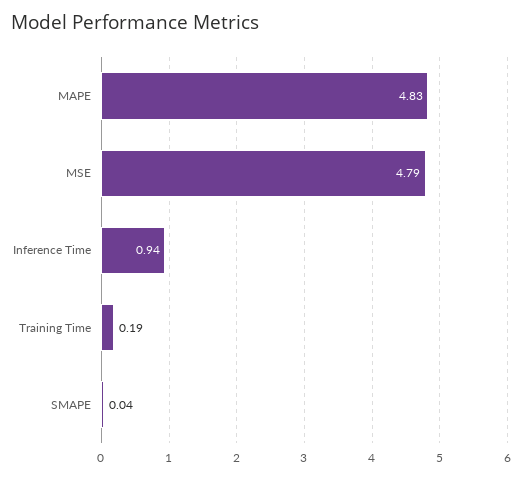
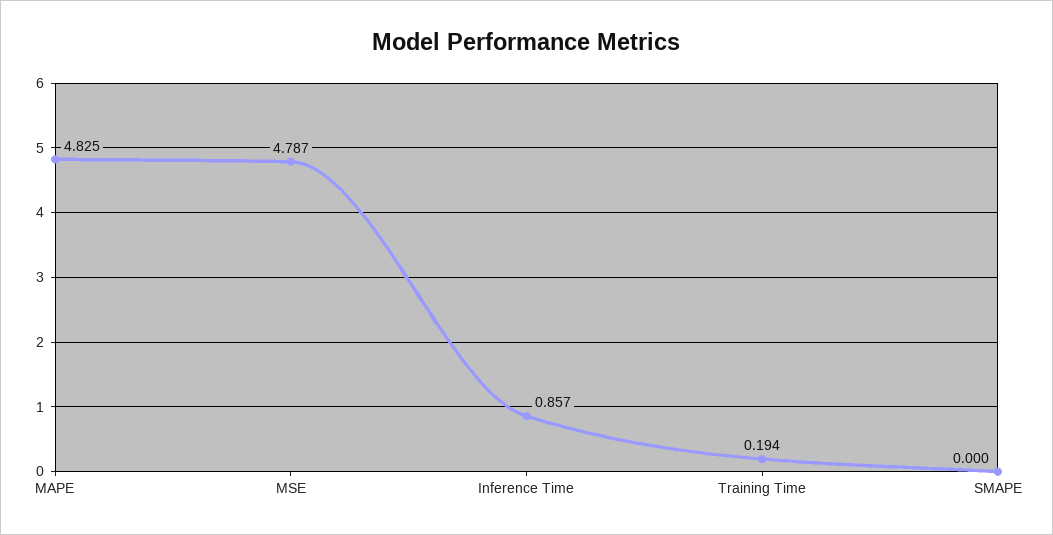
Inference Time: 0.94 -> 0.857
SMAPE: 0.04 -> 0

